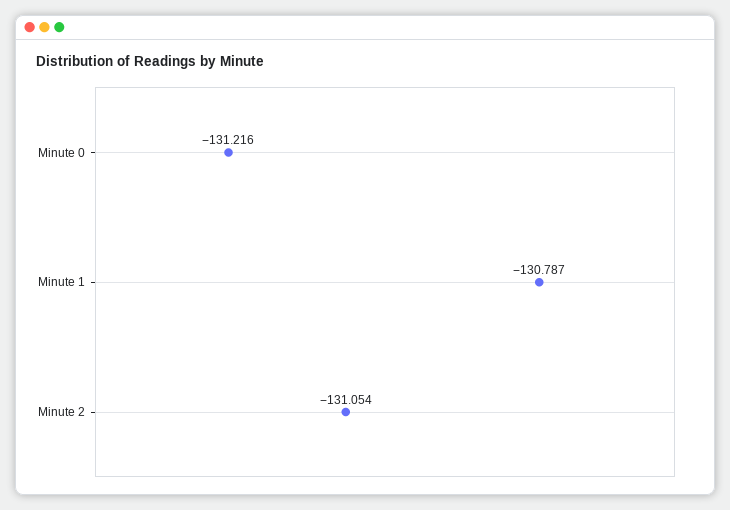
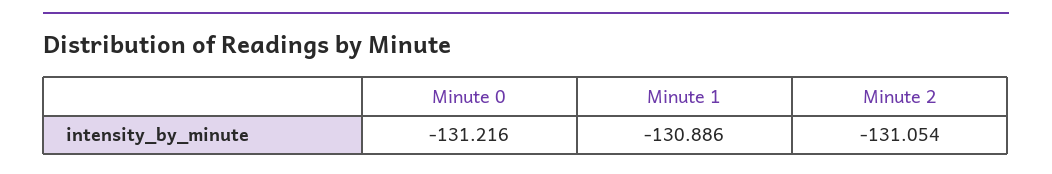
Minute 1: -130.787 -> -130.886

